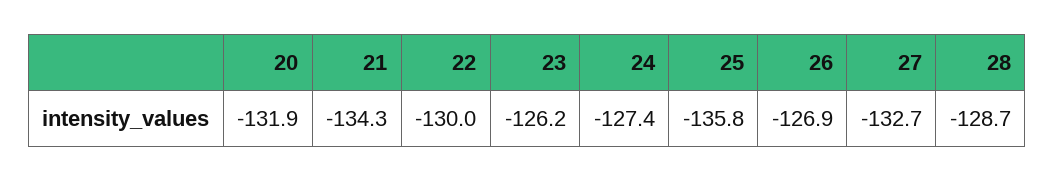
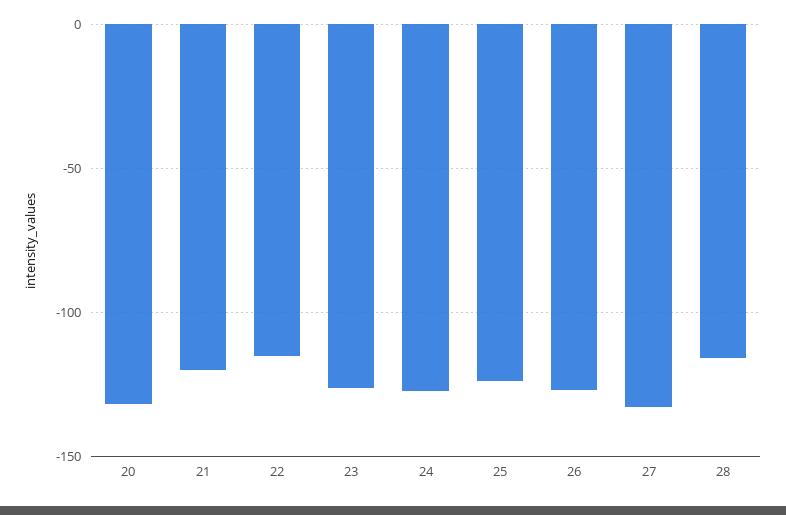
21: -134.3 -> -120
22: -130 -> -115
25: -135.8 -> -125
28: -128.7 -> -115

